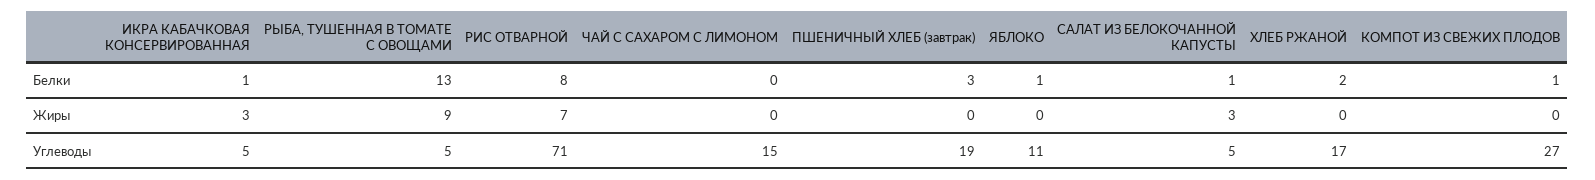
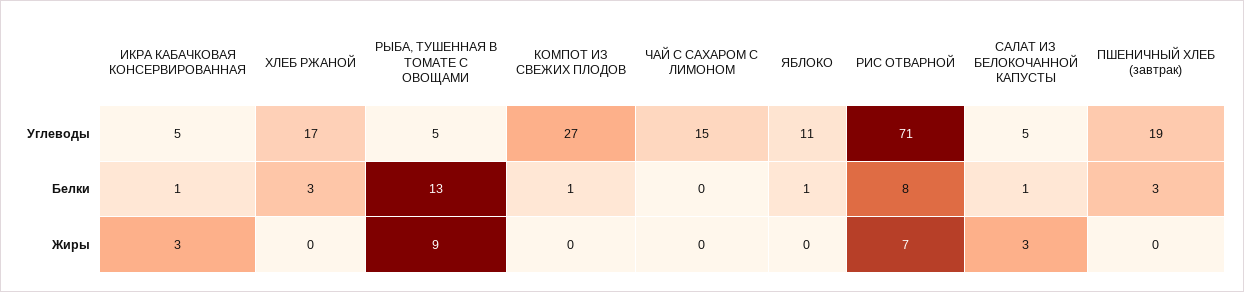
ХЛЕБ РЖАНОЙ, Белки: 2 -> 3

